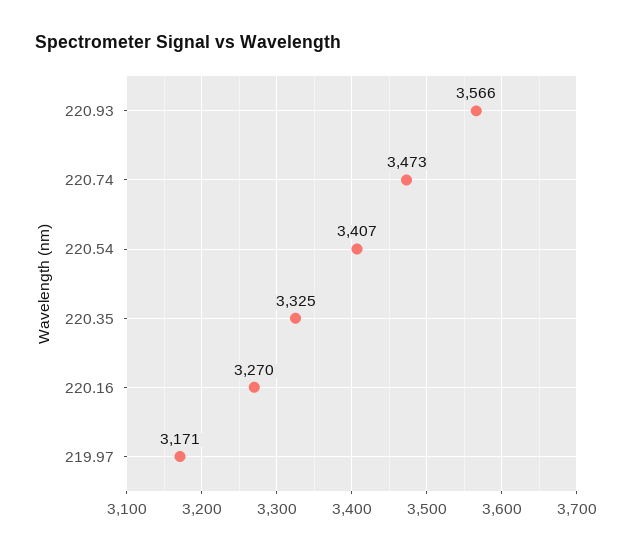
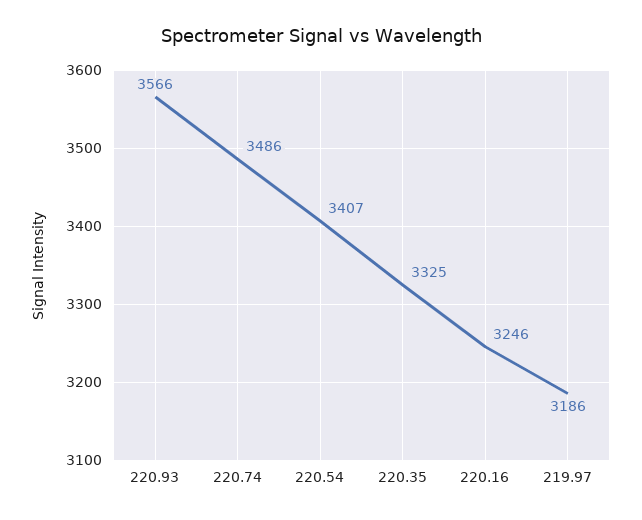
220.74: 3473 -> 3486
220.16: 3270 -> 3246
219.97: 3171 -> 3186

